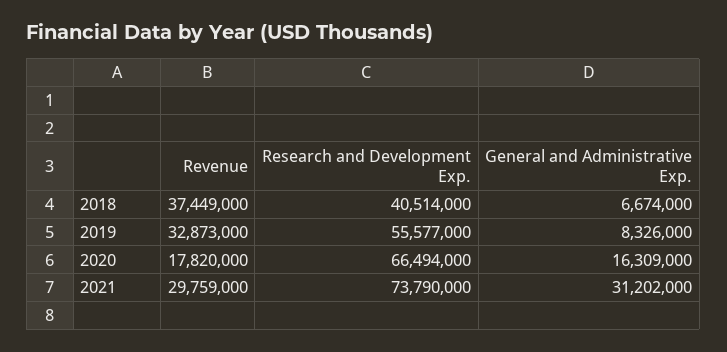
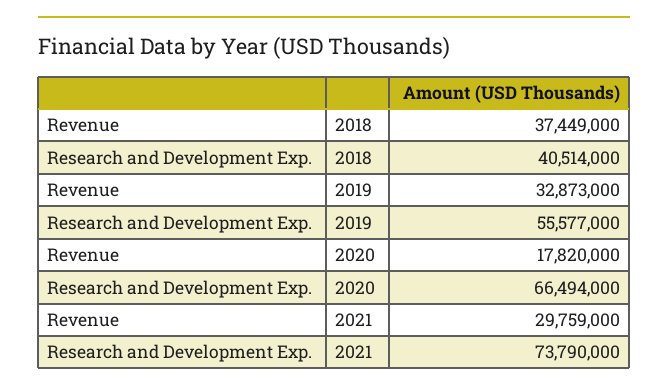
General and Administrative Exp., 2018: 6674000 -> none
General and Administrative Exp., 2019: 8326000 -> none
General and Administrative Exp., 2020: 16309000 -> none
General and Administrative Exp., 2021: 31202000 -> none

